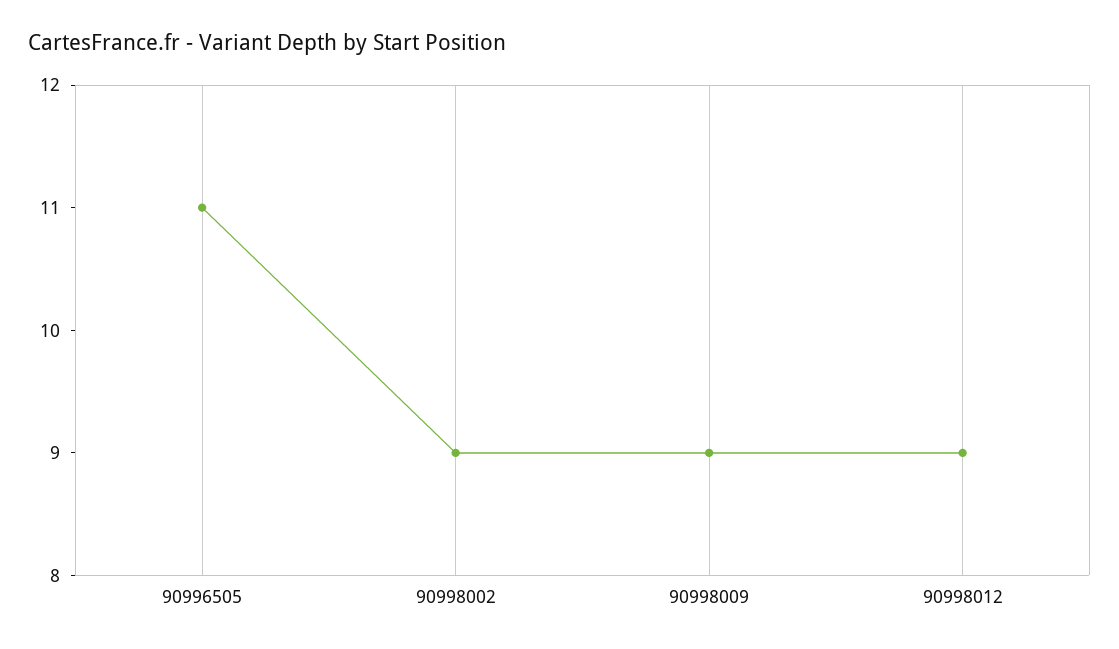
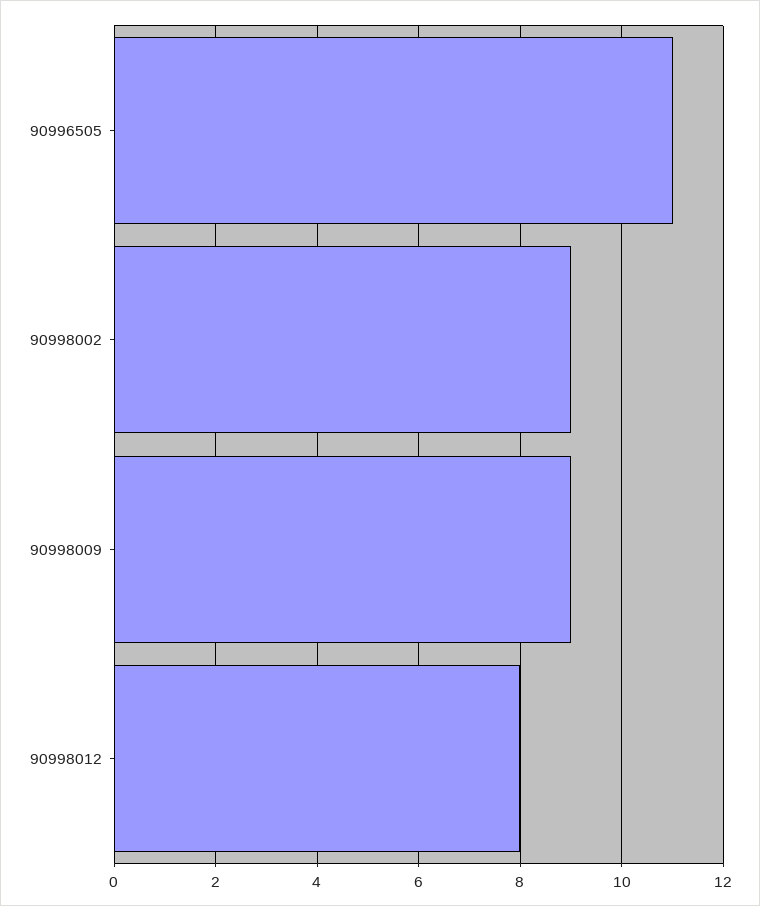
90998012: 9 -> 8

